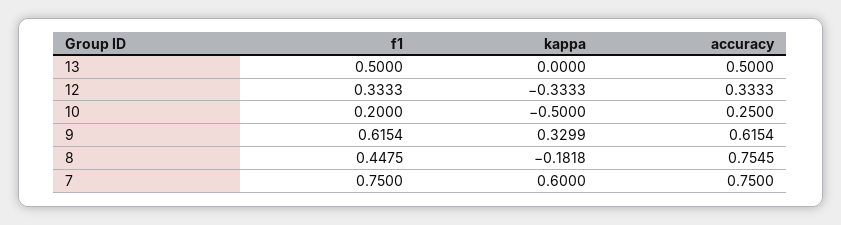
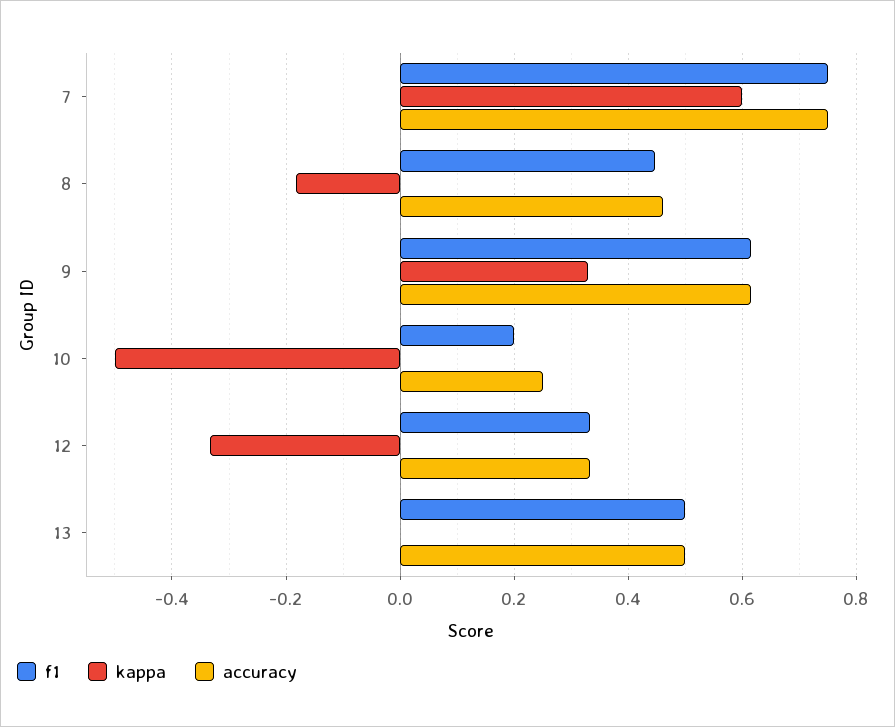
accuracy, 8: 0.7545 -> 0.46

